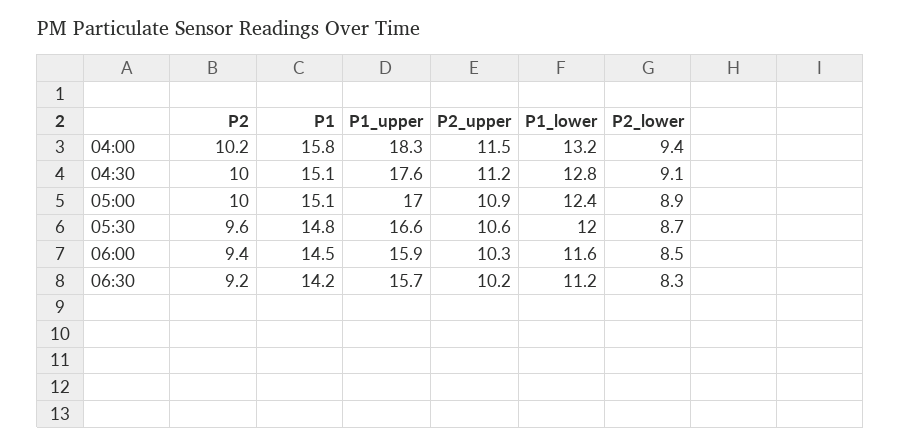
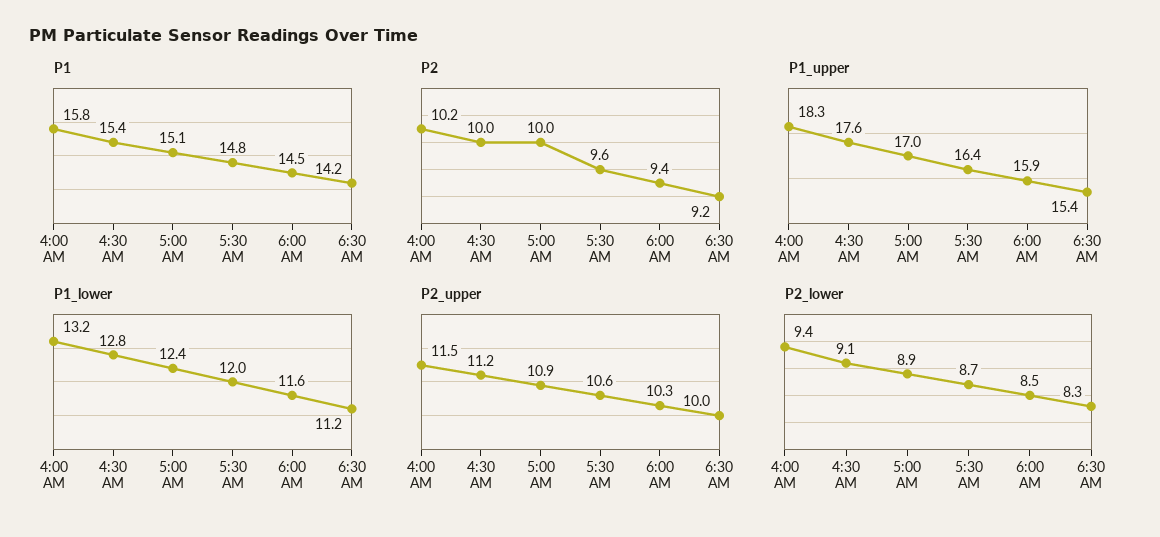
P1, 04:30: 15.1 -> 15.4
P1_upper, 05:30: 16.6 -> 16.4
P1_upper, 06:30: 15.7 -> 15.4
P2_upper, 06:30: 10.2 -> 10

